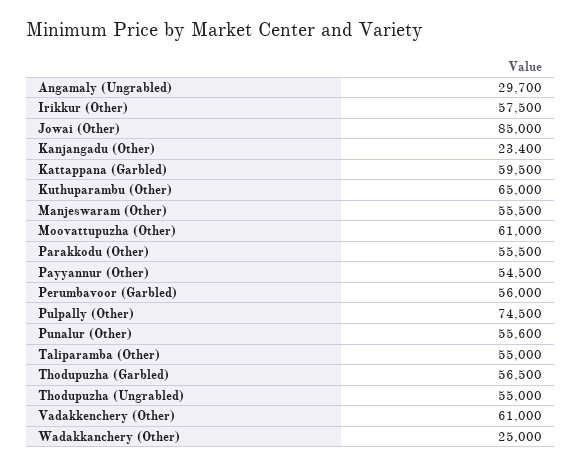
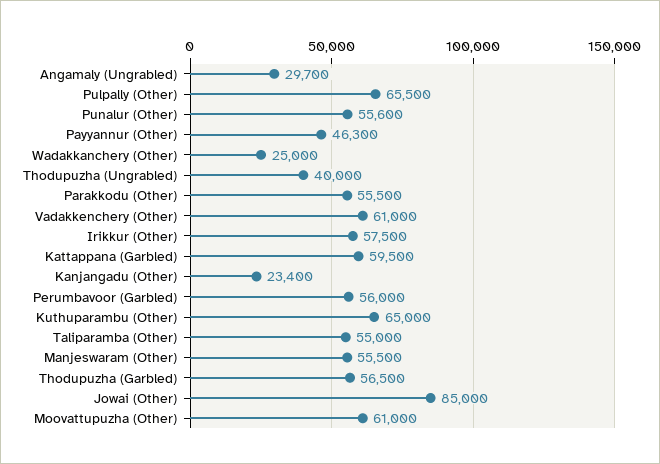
Payyannur (Other): 54500 -> 46300
Pulpally (Other): 74500 -> 65500
Thodupuzha (Ungrabled): 55000 -> 40000

